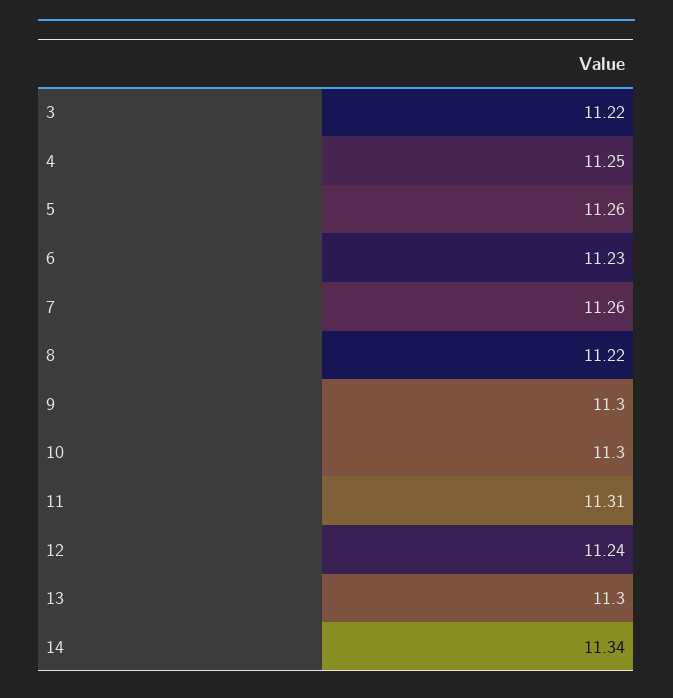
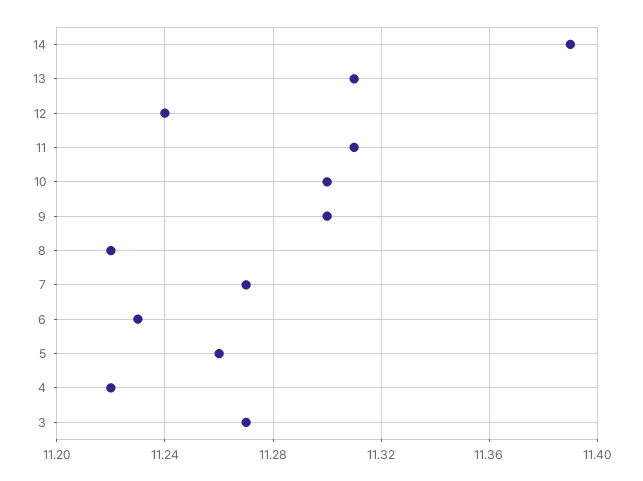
3: 11.22 -> 11.27
4: 11.25 -> 11.22
7: 11.26 -> 11.27
13: 11.3 -> 11.31
14: 11.34 -> 11.39

